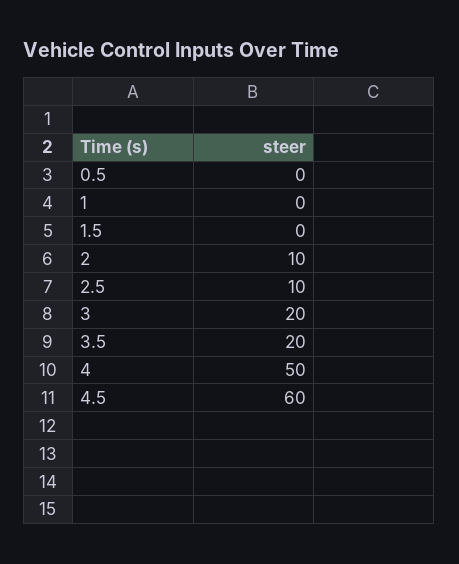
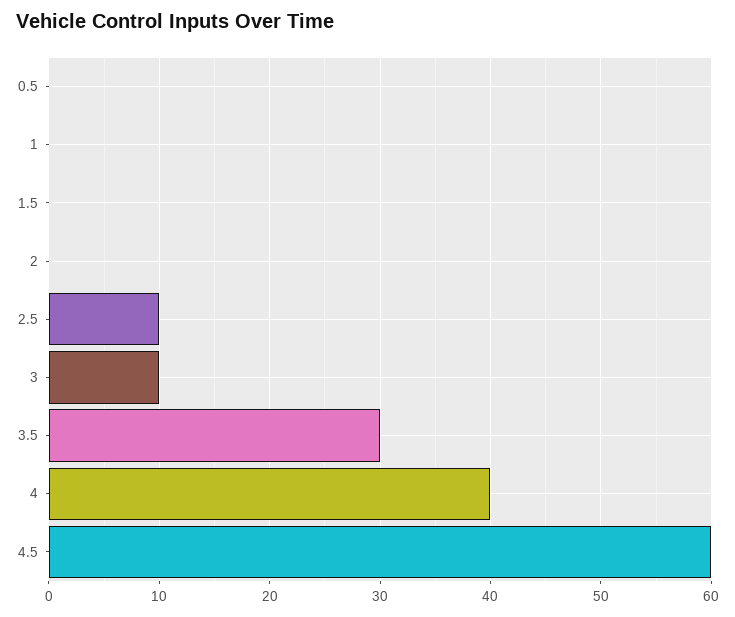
2: 10 -> 0
3: 20 -> 10
3.5: 20 -> 30
4: 50 -> 40

